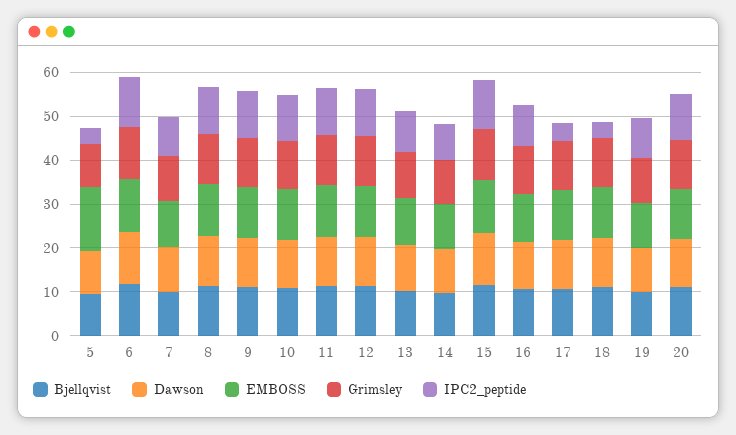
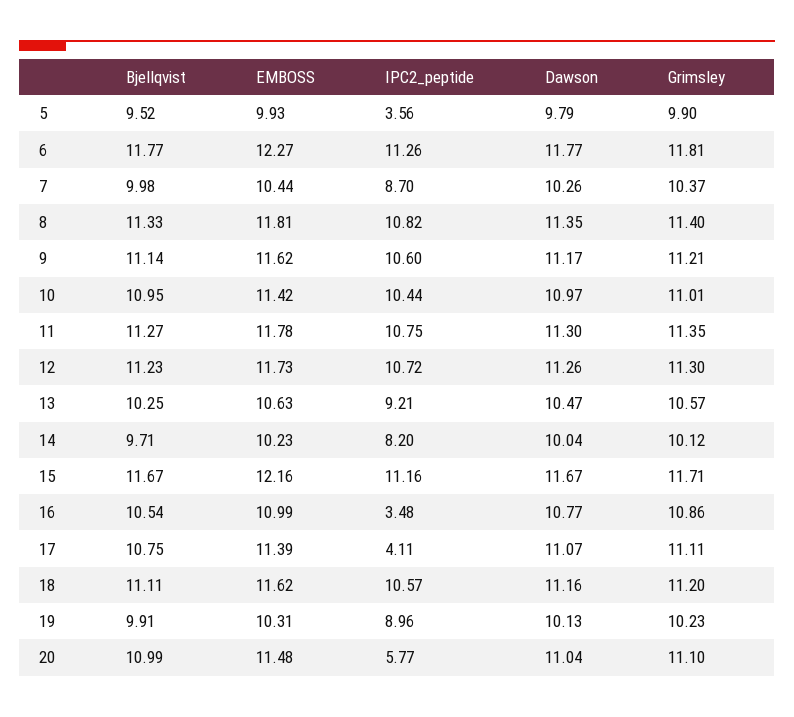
EMBOSS, 5: 14 -> 9.93
IPC2_peptide, 16: 10 -> 3.48
IPC2_peptide, 18: 4 -> 10.57
IPC2_peptide, 20: 10 -> 5.77

